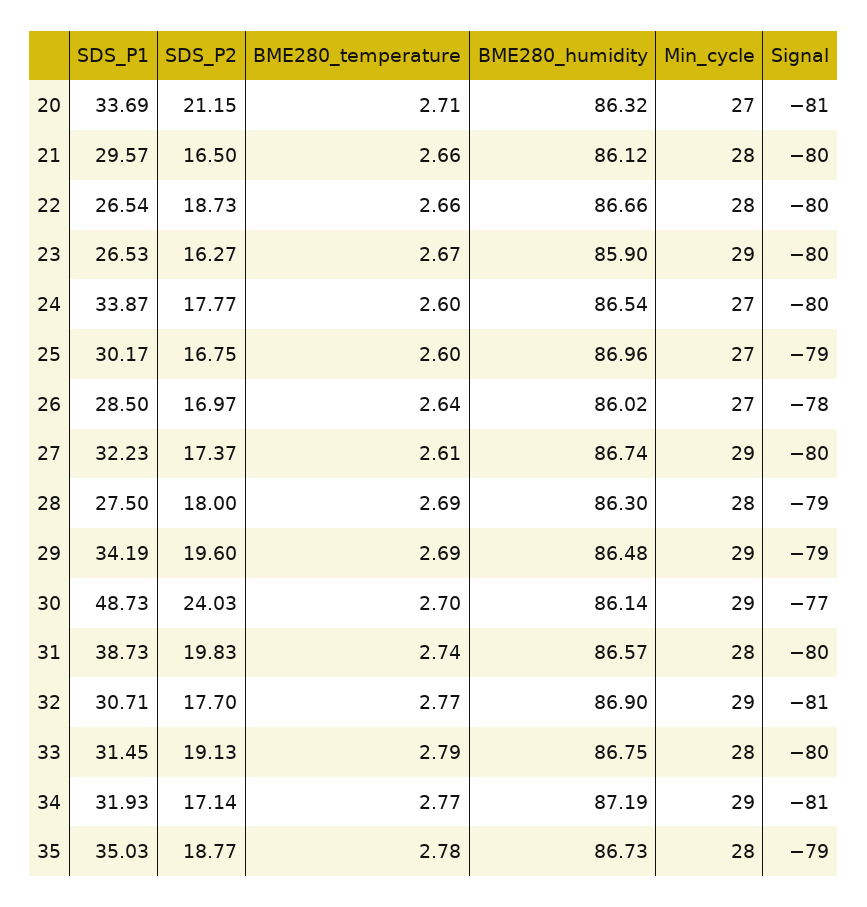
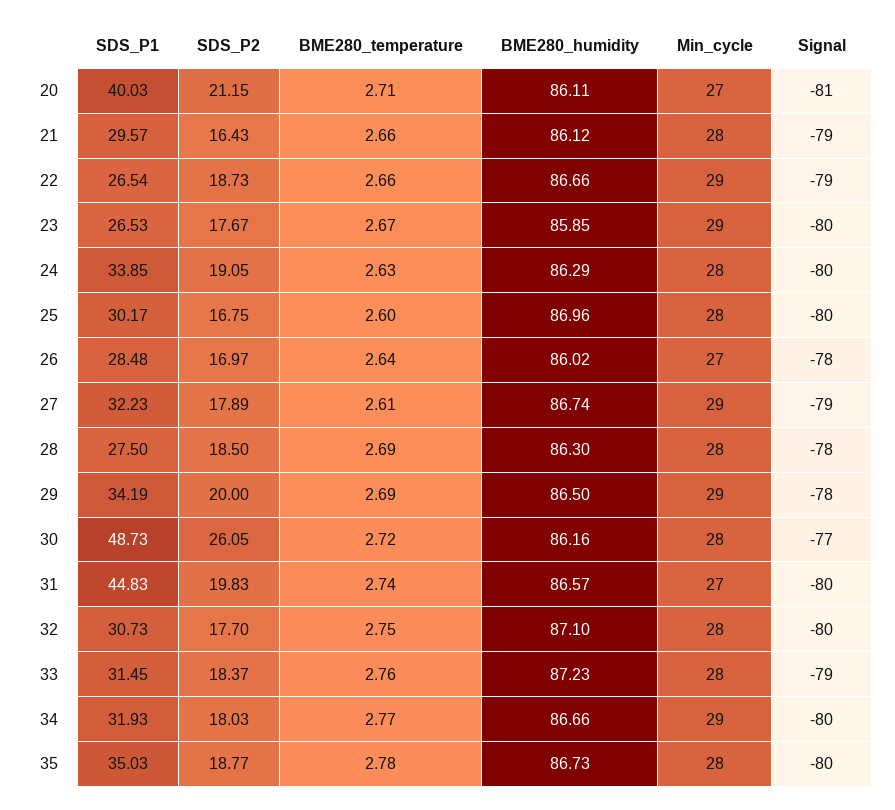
SDS_P1, 20: 33.69 -> 40.03
BME280_humidity, 20: 86.32 -> 86.11
SDS_P2, 21: 16.5 -> 16.43
Signal, 21: -80 -> -79
Min_cycle, 22: 28 -> 29
Signal, 22: -80 -> -79
SDS_P2, 23: 16.27 -> 17.67
BME280_humidity, 23: 85.9 -> 85.85
SDS_P1, 24: 33.87 -> 33.85
SDS_P2, 24: 17.77 -> 19.05
BME280_temperature, 24: 2.6 -> 2.63
BME280_humidity, 24: 86.54 -> 86.29
Min_cycle, 24: 27 -> 28
Min_cycle, 25: 27 -> 28
Signal, 25: -79 -> -80
SDS_P1, 26: 28.5 -> 28.48
SDS_P2, 27: 17.37 -> 17.89
Signal, 27: -80 -> -79
SDS_P2, 28: 18 -> 18.5
Signal, 28: -79 -> -78
SDS_P2, 29: 19.6 -> 20
BME280_humidity, 29: 86.48 -> 86.5
Signal, 29: -79 -> -78
SDS_P2, 30: 24.03 -> 26.05
BME280_temperature, 30: 2.7 -> 2.72
BME280_humidity, 30: 86.14 -> 86.16
Min_cycle, 30: 29 -> 28
SDS_P1, 31: 38.73 -> 44.83
Min_cycle, 31: 28 -> 27
SDS_P1, 32: 30.71 -> 30.73
BME280_temperature, 32: 2.77 -> 2.75
BME280_humidity, 32: 86.9 -> 87.1
Min_cycle, 32: 29 -> 28
Signal, 32: -81 -> -80
SDS_P2, 33: 19.13 -> 18.37
BME280_temperature, 33: 2.79 -> 2.76
BME280_humidity, 33: 86.75 -> 87.23
Signal, 33: -80 -> -79
SDS_P2, 34: 17.14 -> 18.03
BME280_humidity, 34: 87.19 -> 86.66
Signal, 34: -81 -> -80
Signal, 35: -79 -> -80

